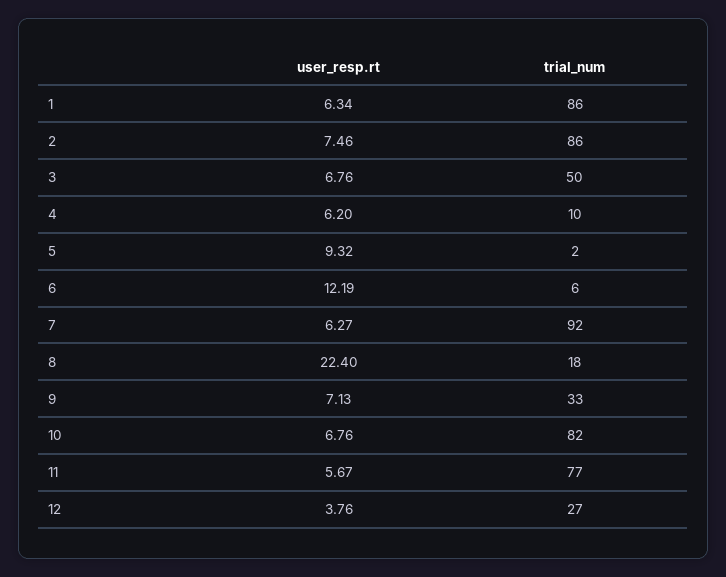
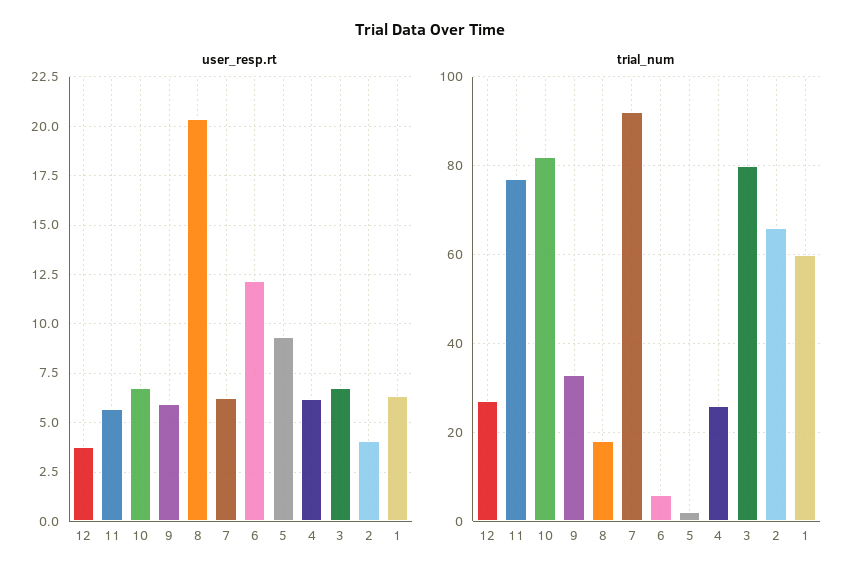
trial_num, 1: 86 -> 60
user_resp.rt, 2: 7.46 -> 4
trial_num, 2: 86 -> 65
trial_num, 3: 50 -> 80
trial_num, 4: 10 -> 25
user_resp.rt, 8: 22.4 -> 20.5
user_resp.rt, 9: 7.13 -> 6

